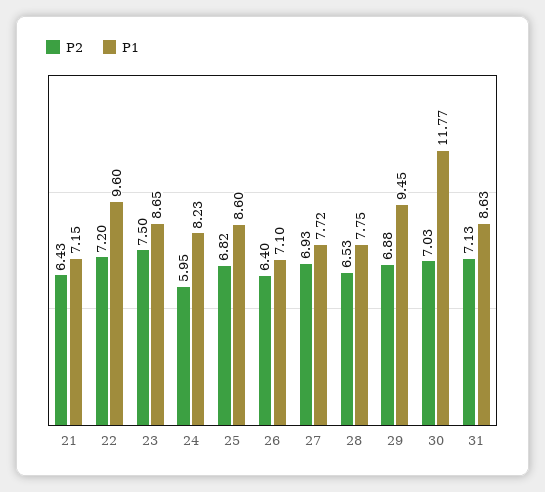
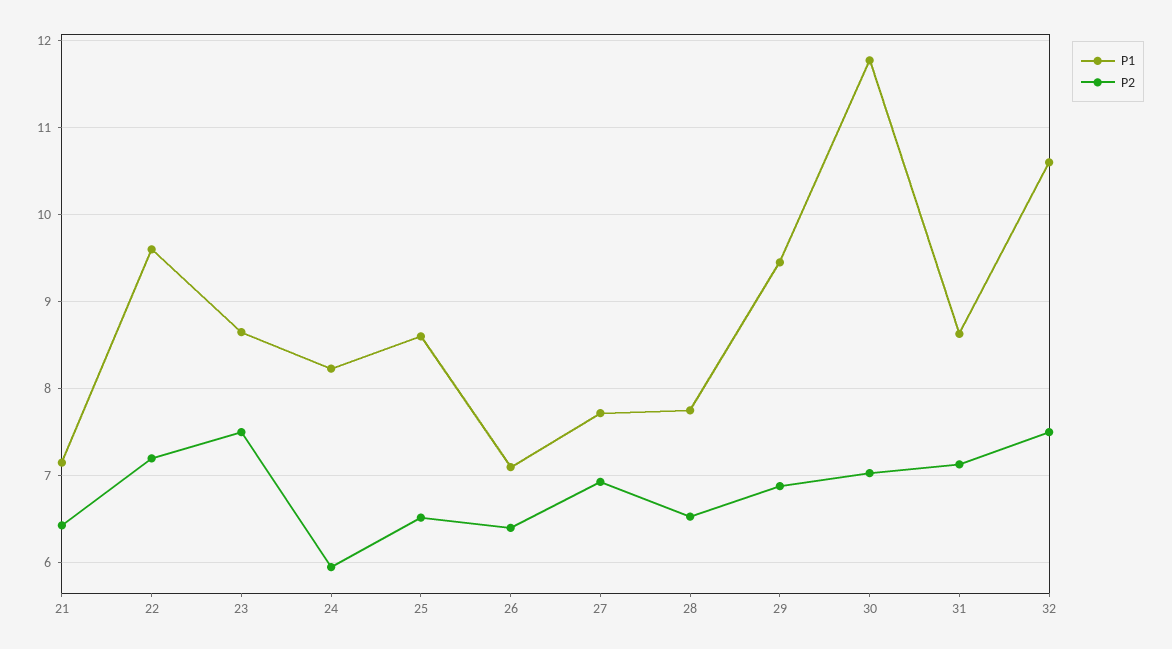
P2, 25: 6.82 -> 6.5
P1, 32: none -> 10.6
P2, 32: none -> 7.5

